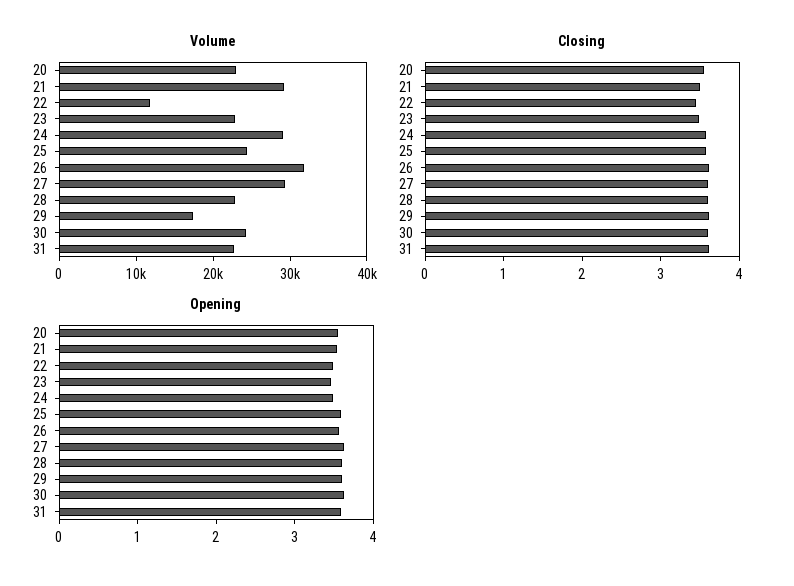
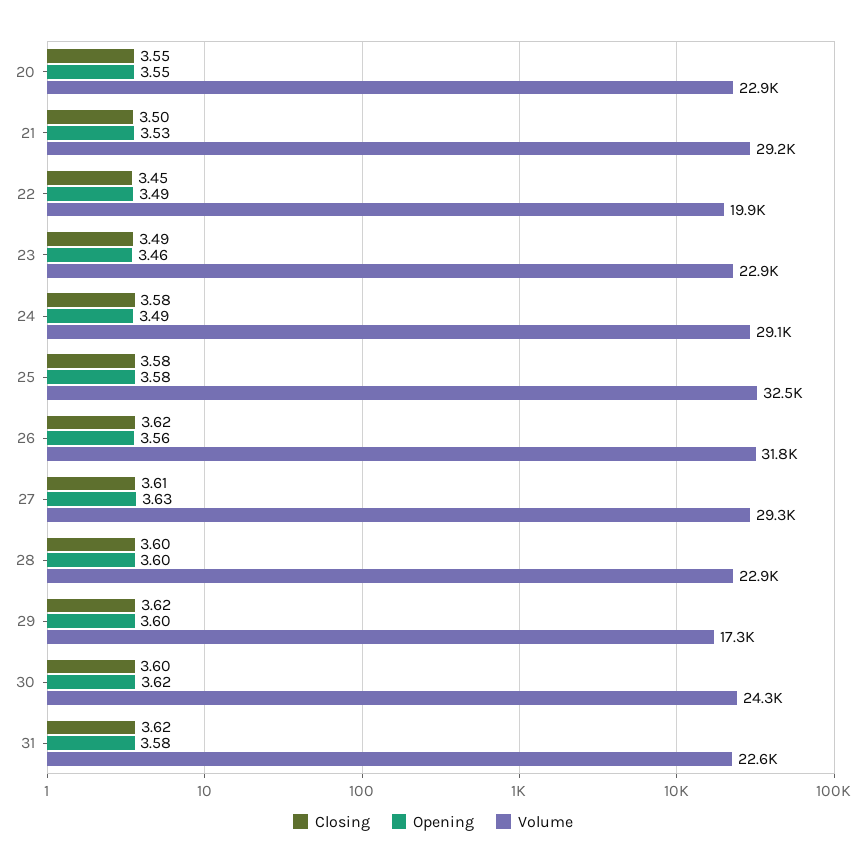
Volume, 22: 12000 -> 19900
Volume, 25: 24000 -> 32500

